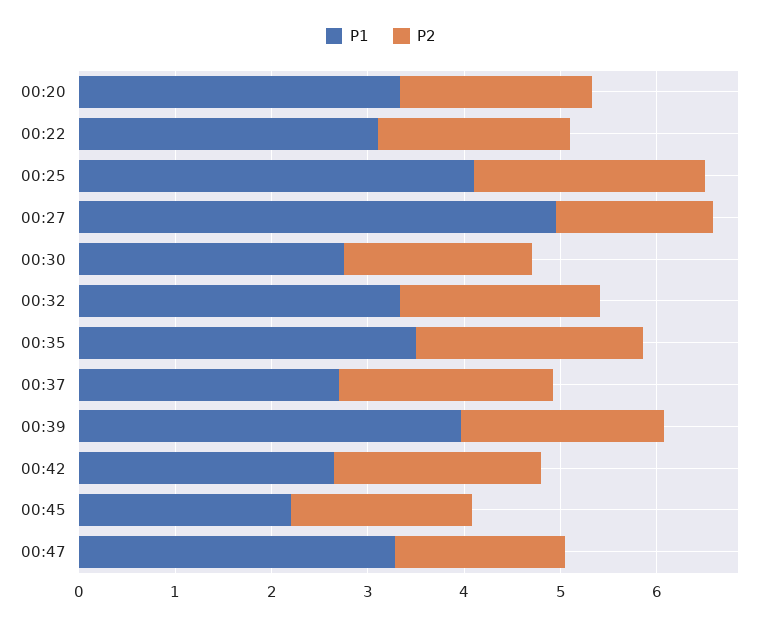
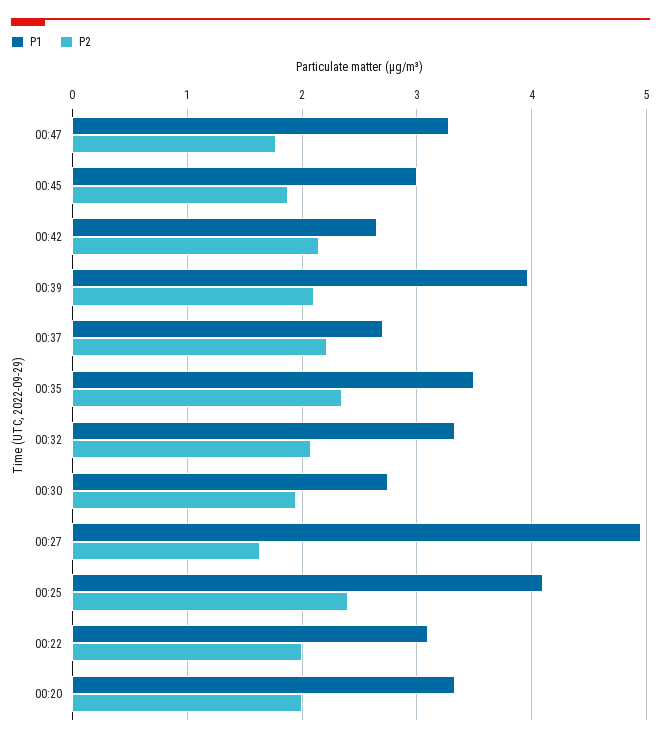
P1, 00:45: 2.2 -> 3

